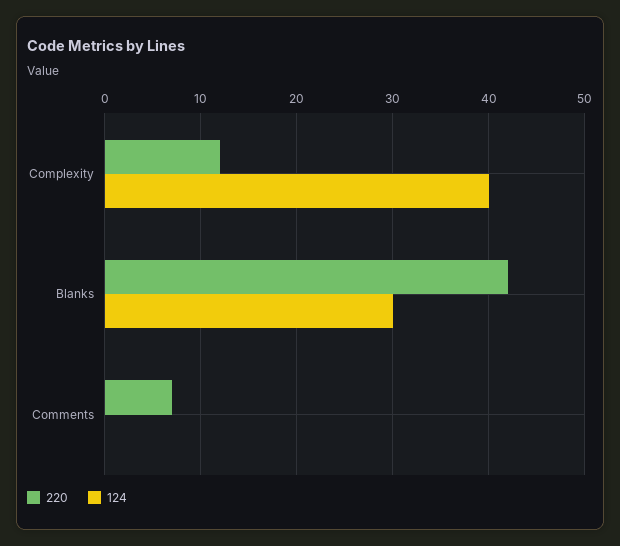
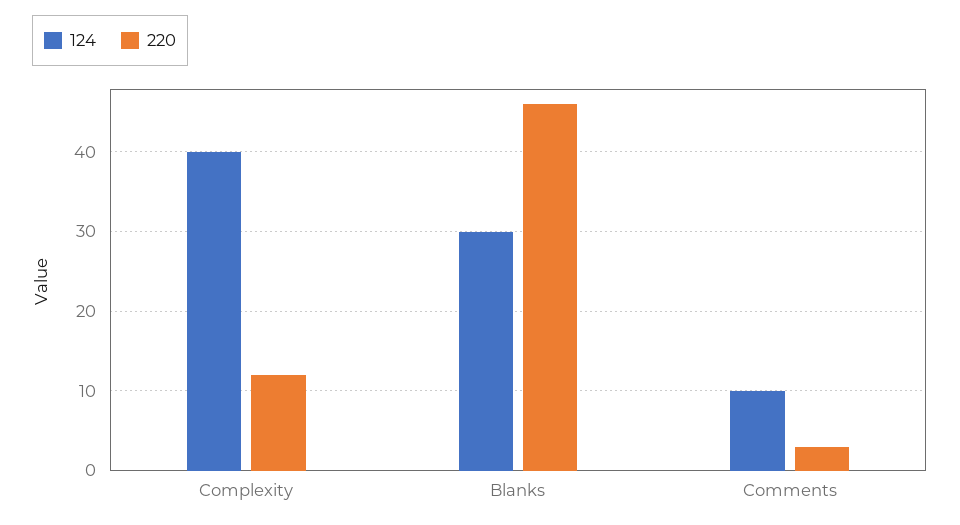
220, Blanks: 42 -> 46
220, Comments: 7 -> 3
124, Comments: 0 -> 10

